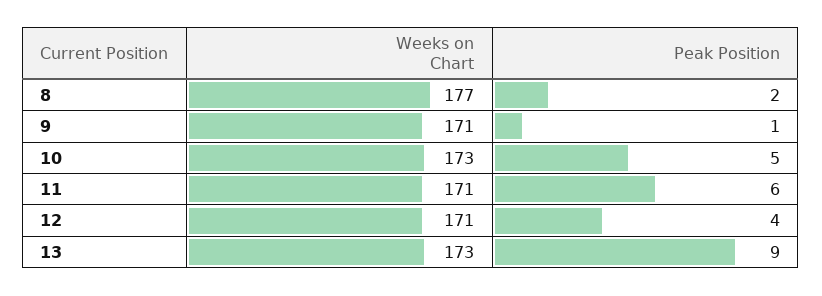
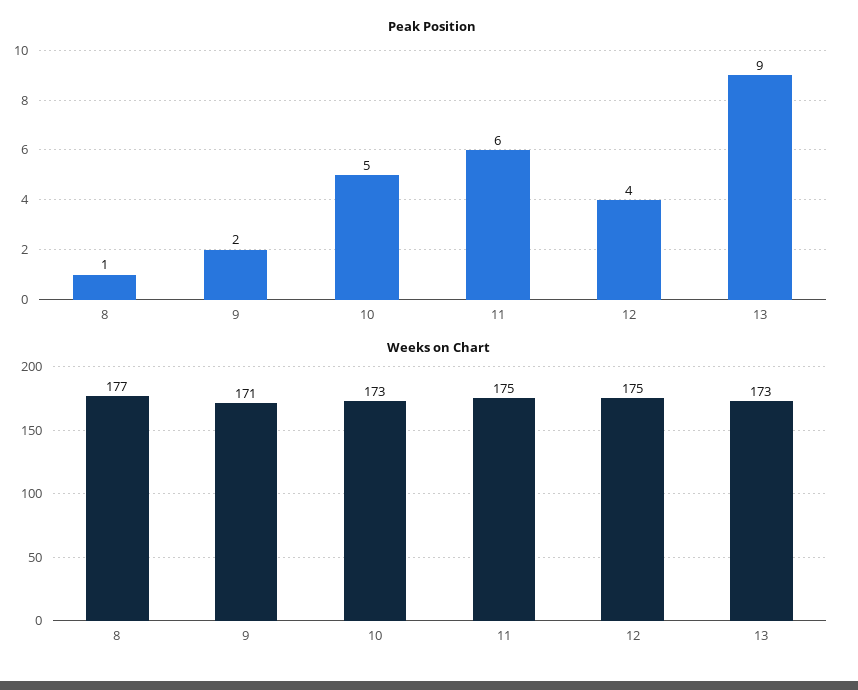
Peak Position, 8: 2 -> 1
Peak Position, 9: 1 -> 2
Weeks on Chart, 11: 171 -> 175
Weeks on Chart, 12: 171 -> 175

